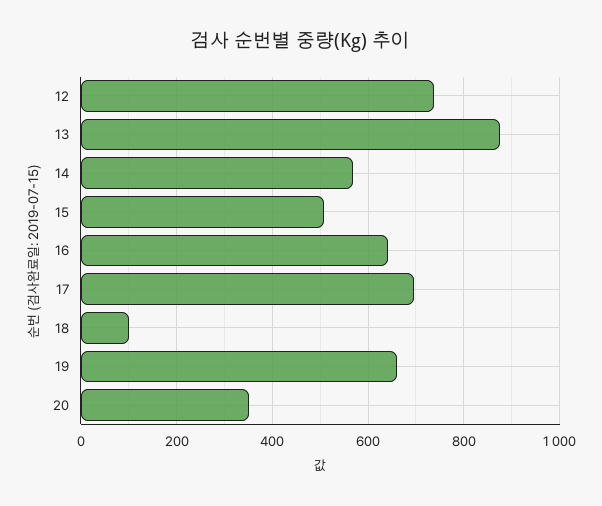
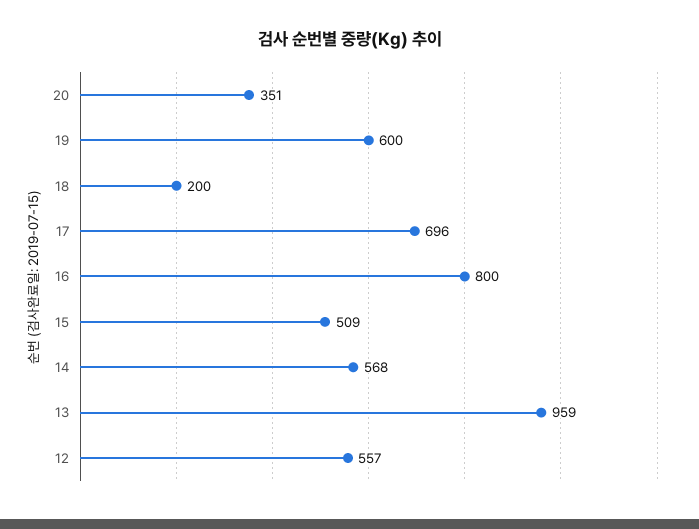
12: 740 -> 557
13: 880 -> 959
16: 640 -> 800
18: 100 -> 200
19: 660 -> 600

